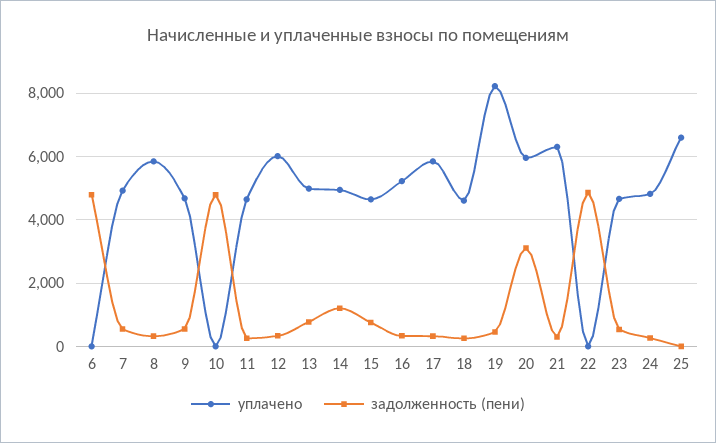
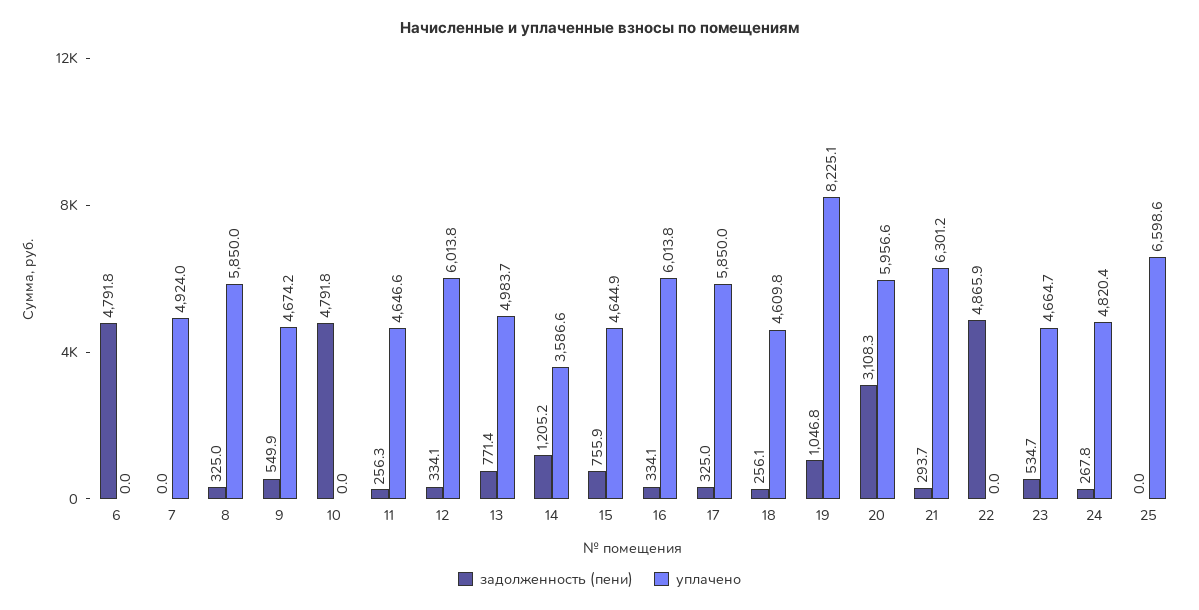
задолженность (пени), 7: 600 -> 0
уплачено, 14: 5000 -> 3586.6
уплачено, 16: 5200 -> 6013.8
задолженность (пени), 19: 400 -> 1046.8

